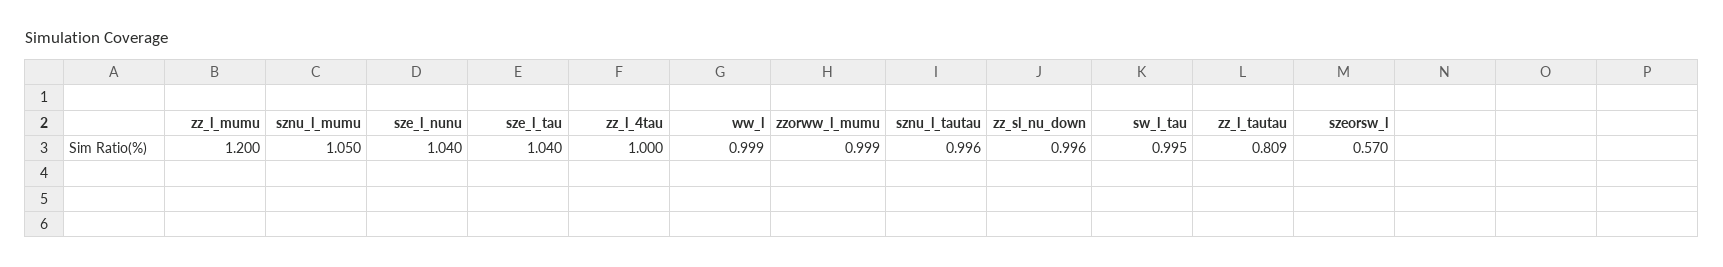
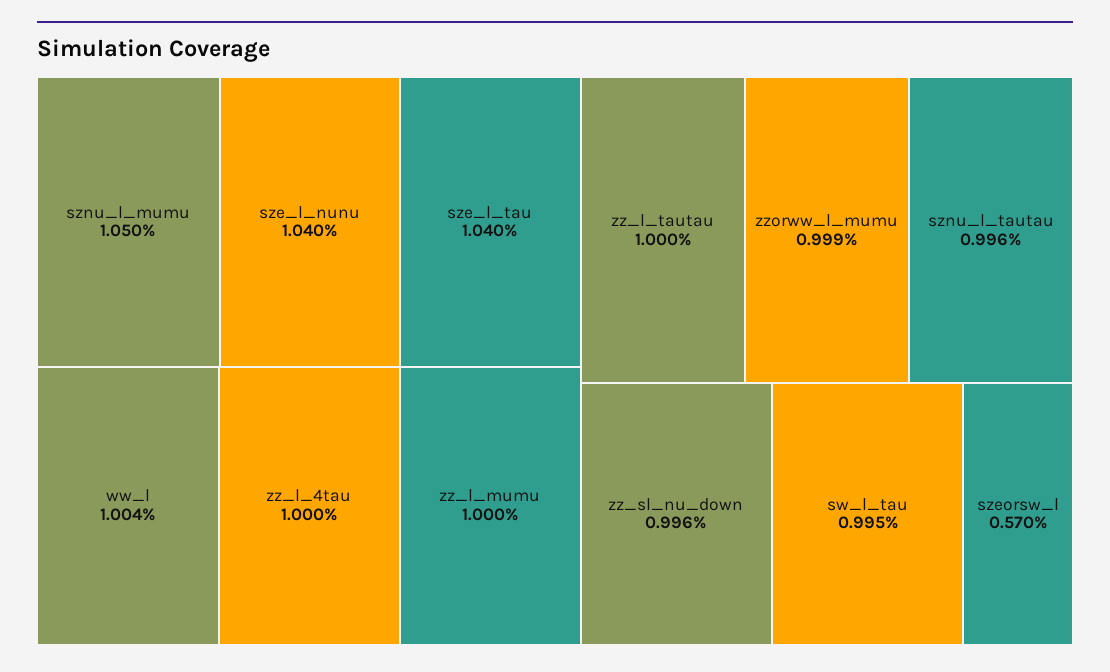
zz_l_mumu: 1.2 -> 1
ww_l: 0.999 -> 1.004
zz_l_tautau: 0.809 -> 1

